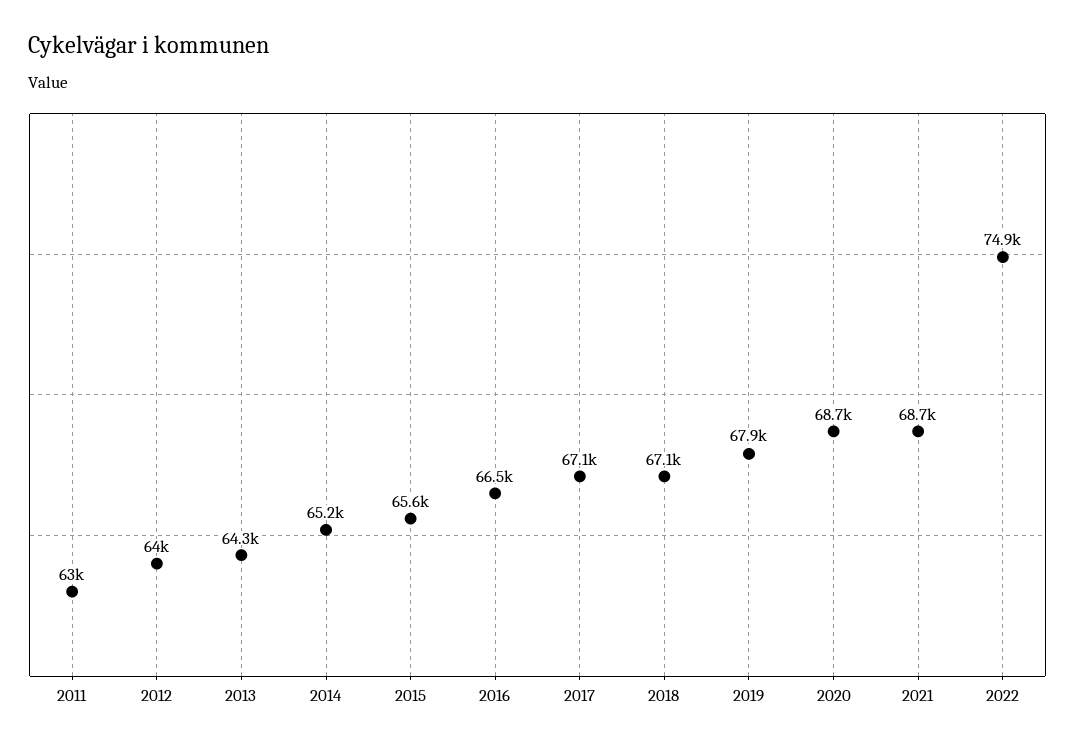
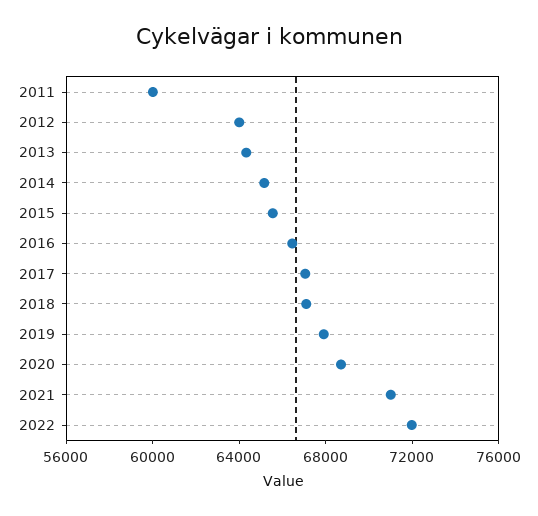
2011: 63000 -> 60000
2021: 68700 -> 71000
2022: 74900 -> 72000

